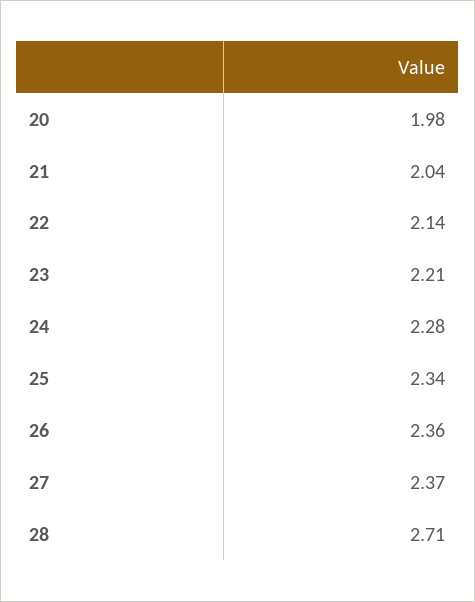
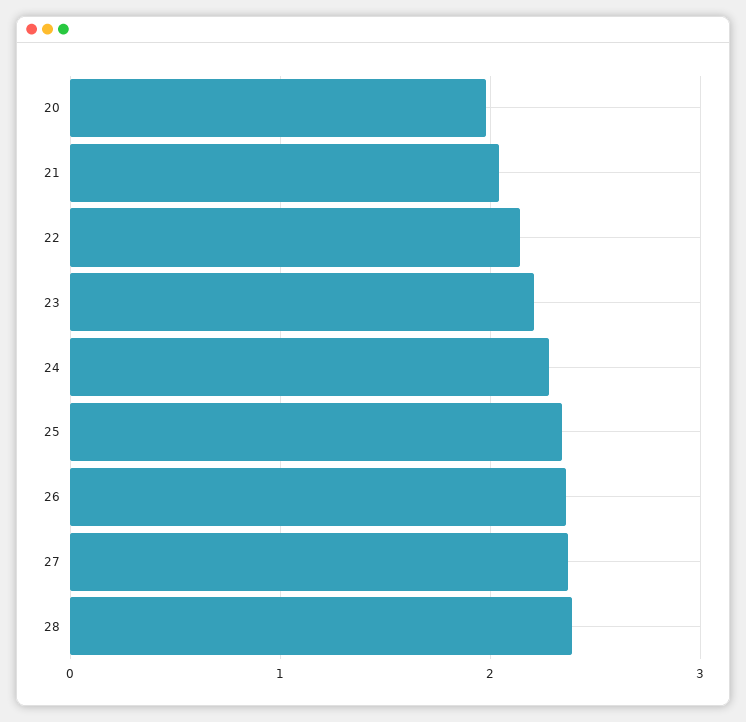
28: 2.71 -> 2.4

